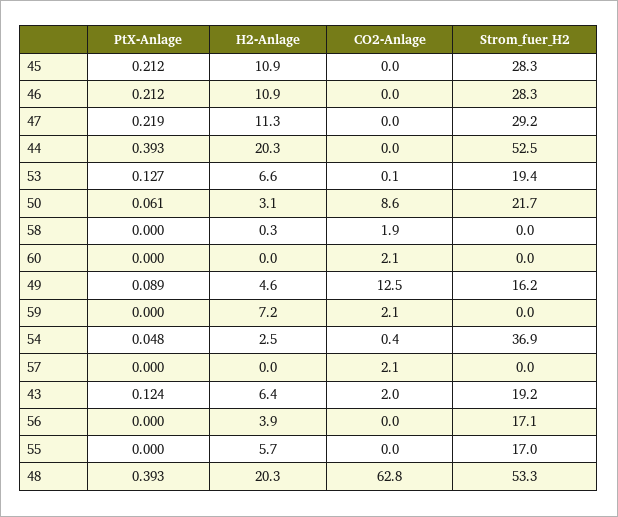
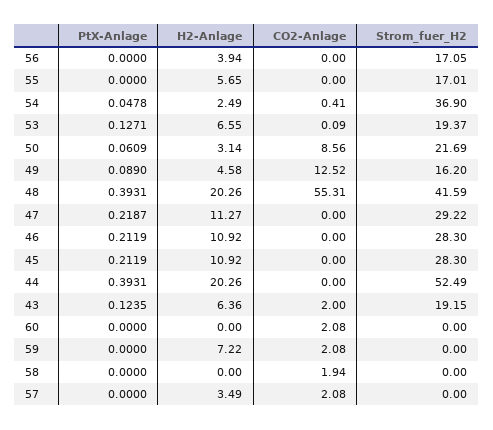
H2-Anlage, 58: 0.3 -> 0
H2-Anlage, 57: 0 -> 3.49
CO2-Anlage, 48: 62.8 -> 55.31
Strom_fuer_H2, 48: 53.3 -> 41.59

